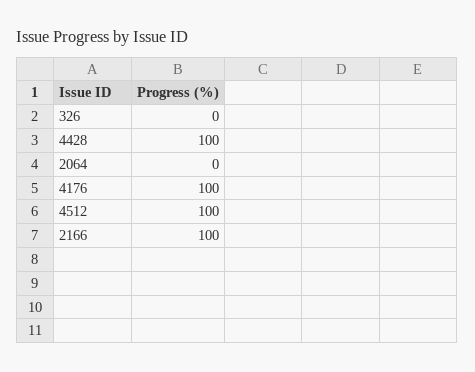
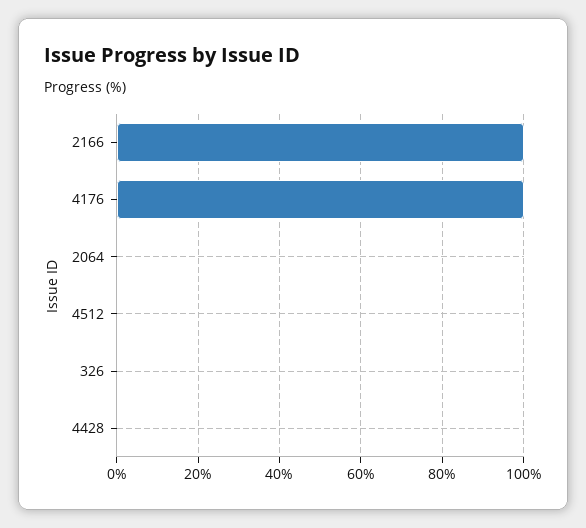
4428: 100 -> 0
4512: 100 -> 0

